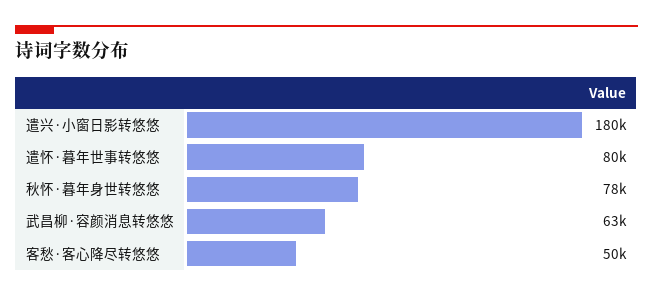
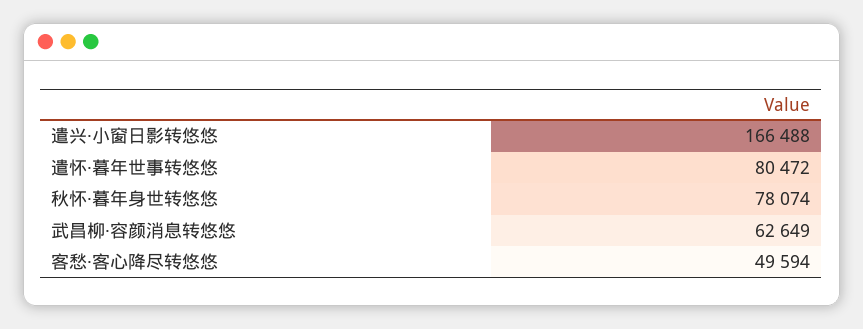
遣兴·小窗日影转悠悠: 180000 -> 166488

